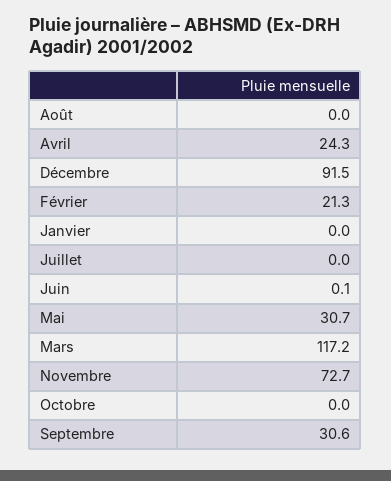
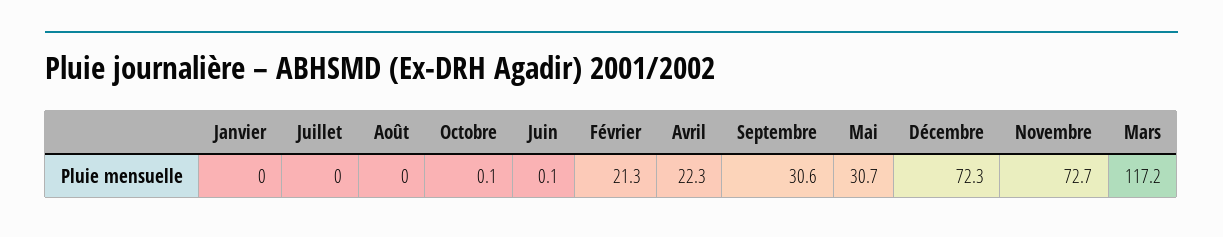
Avril: 24.3 -> 22.3
Décembre: 91.5 -> 72.3
Octobre: 0 -> 0.1

